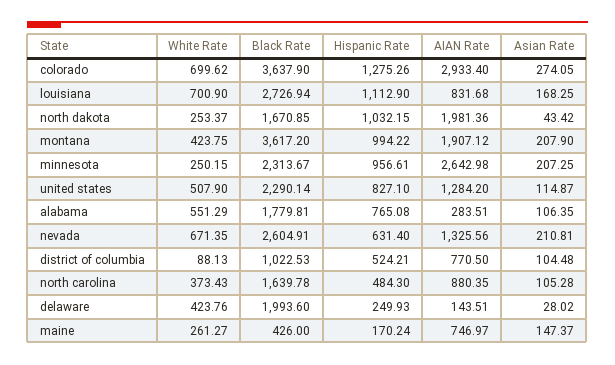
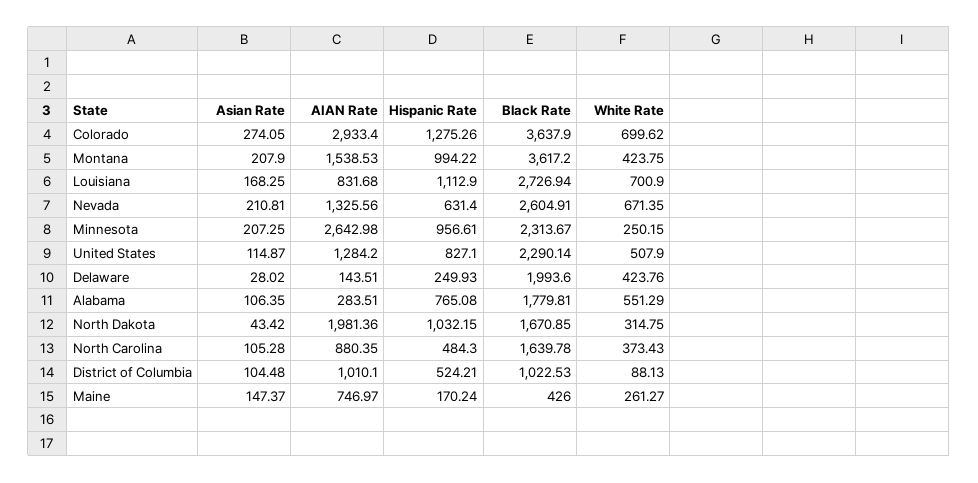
White Rate, north dakota: 253.37 -> 314.75
AIAN Rate, montana: 1907.12 -> 1538.53
AIAN Rate, district of columbia: 770.5 -> 1010.1

